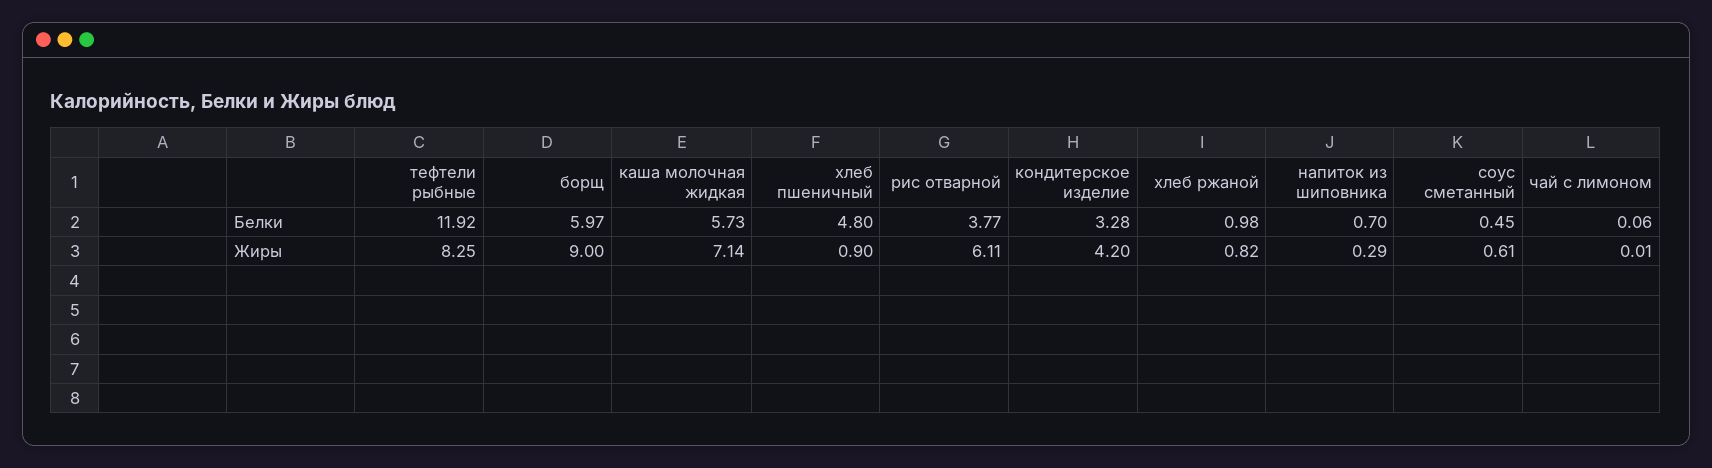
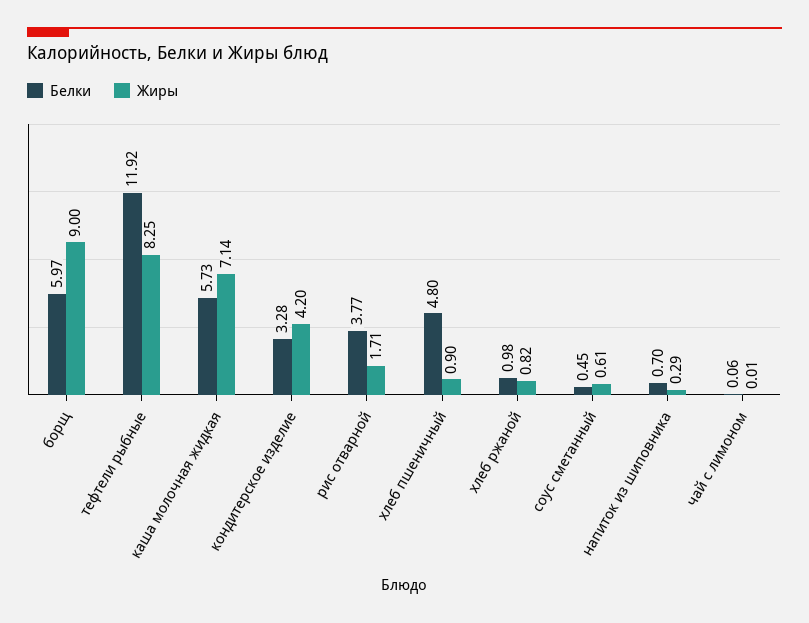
Жиры, рис отварной: 6.11 -> 1.71

